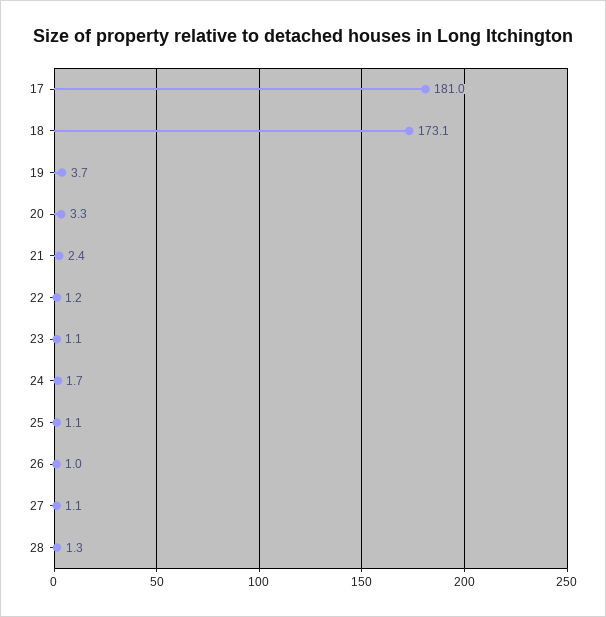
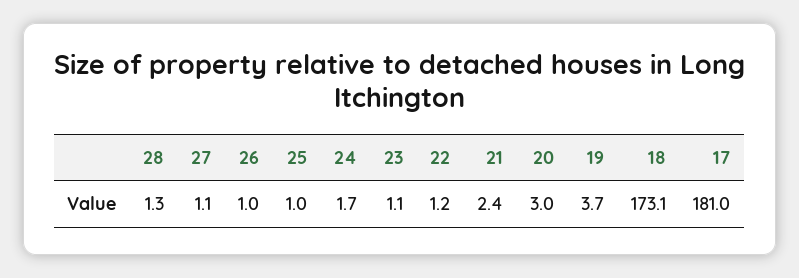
20: 3.3 -> 3
25: 1.1 -> 1

